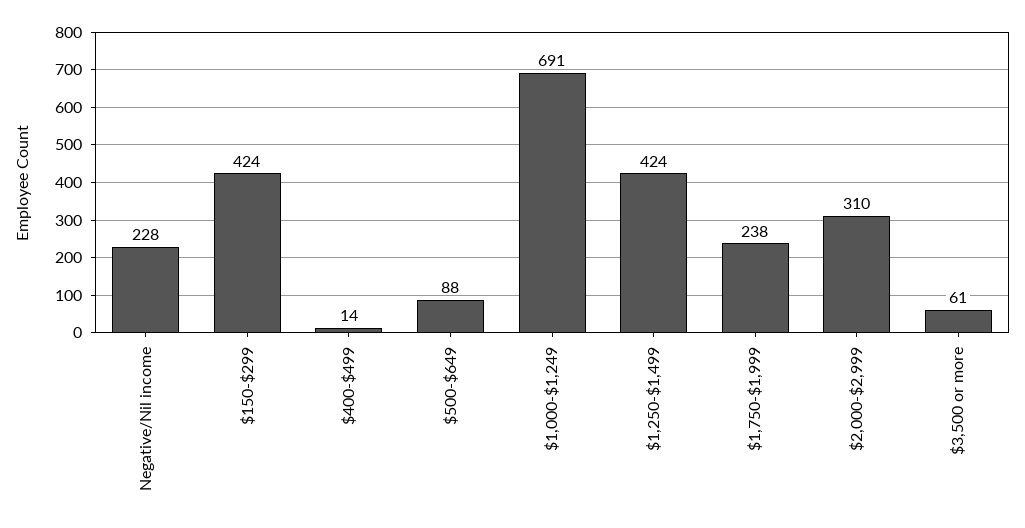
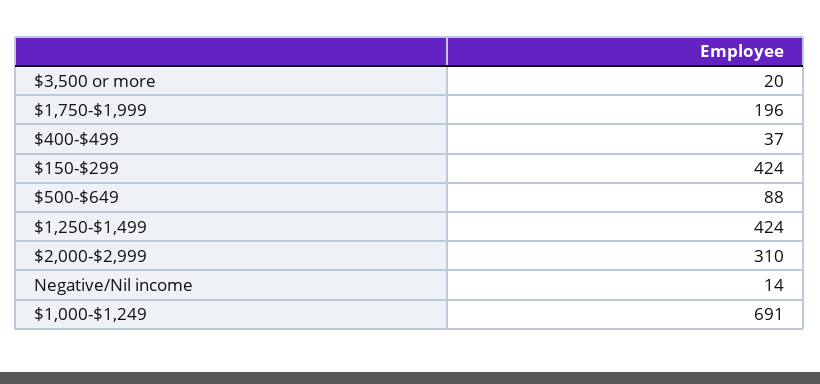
Negative/Nil income: 228 -> 14
$400-$499: 14 -> 37
$1,750-$1,999: 238 -> 196
$3,500 or more: 61 -> 20

